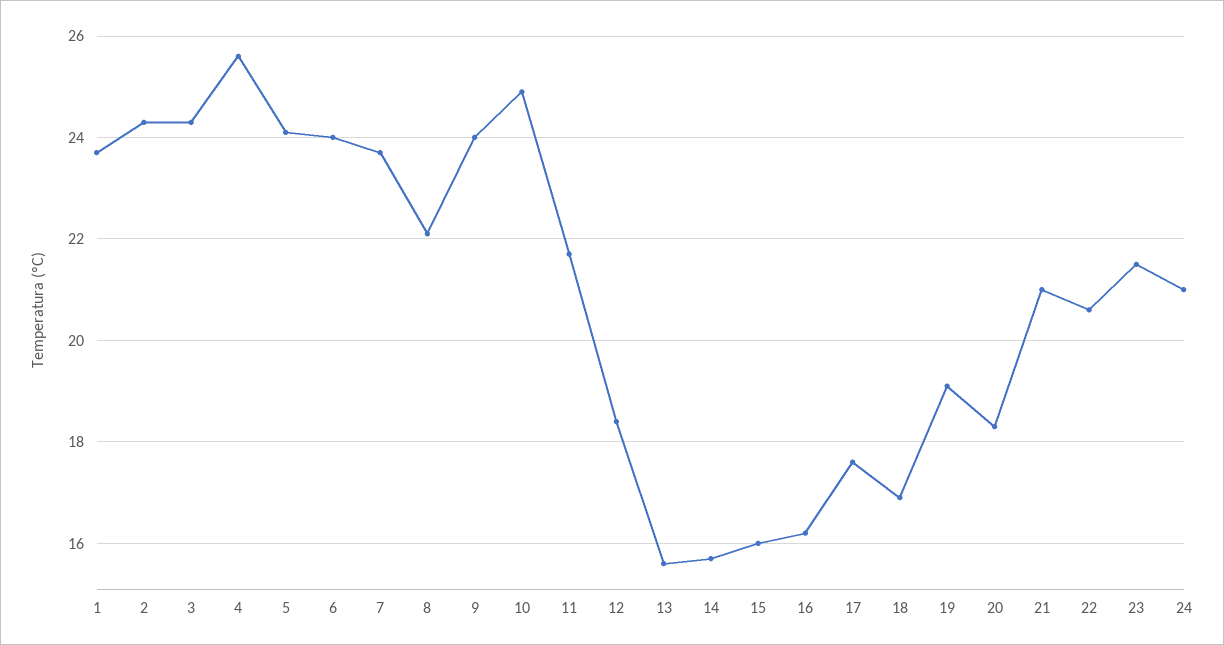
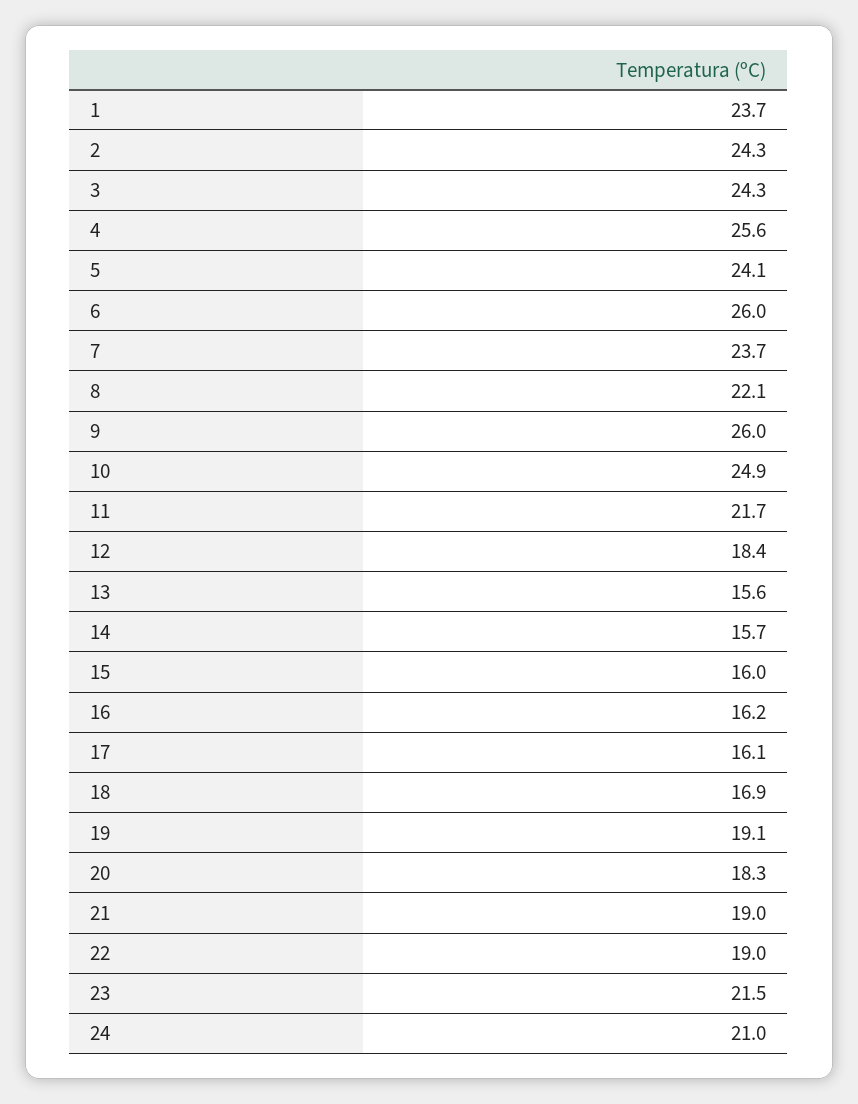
6: 24 -> 26
9: 24 -> 26
17: 17.5 -> 16.1
21: 21 -> 19
22: 20.5 -> 19

